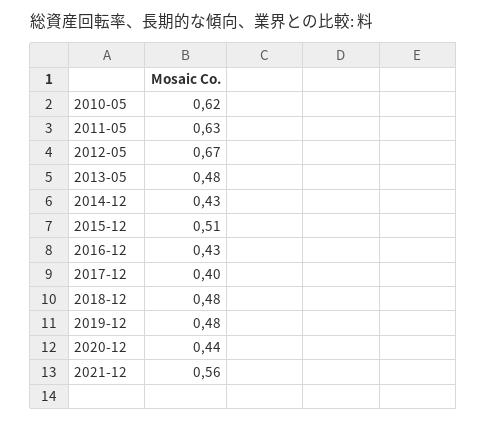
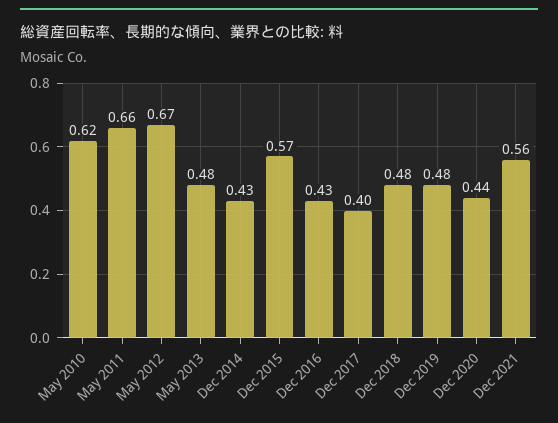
2011-05: 0.63 -> 0.66
2015-12: 0.51 -> 0.57

